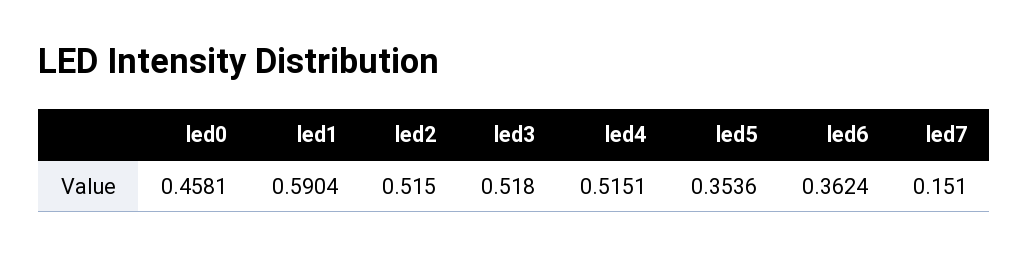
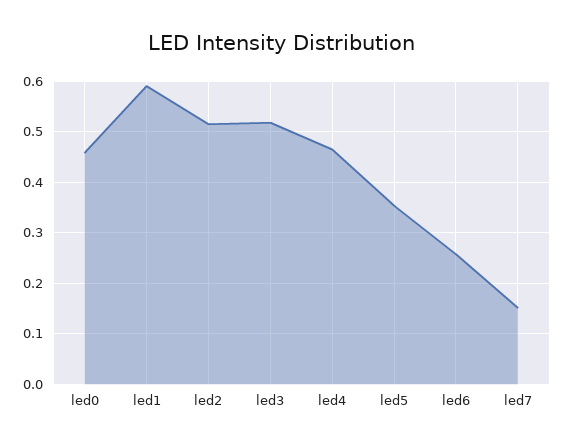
led4: 0.5151 -> 0.46
led6: 0.3624 -> 0.26

